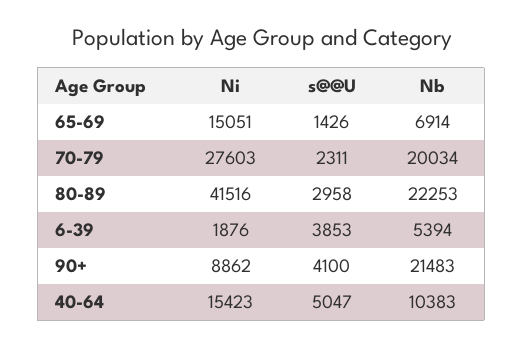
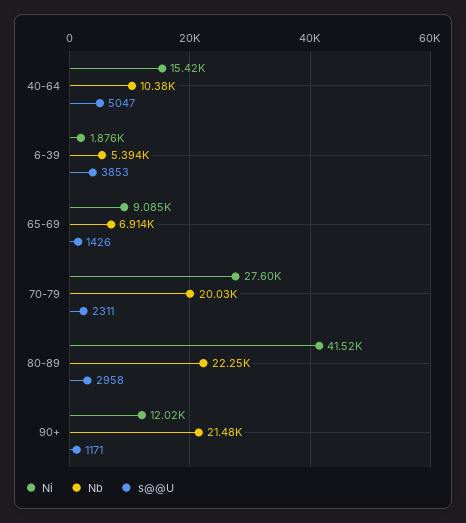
Ni, 65-69: 15051 -> 9085
Ni, 90+: 8862 -> 12020
s@@U, 90+: 4100 -> 1171

